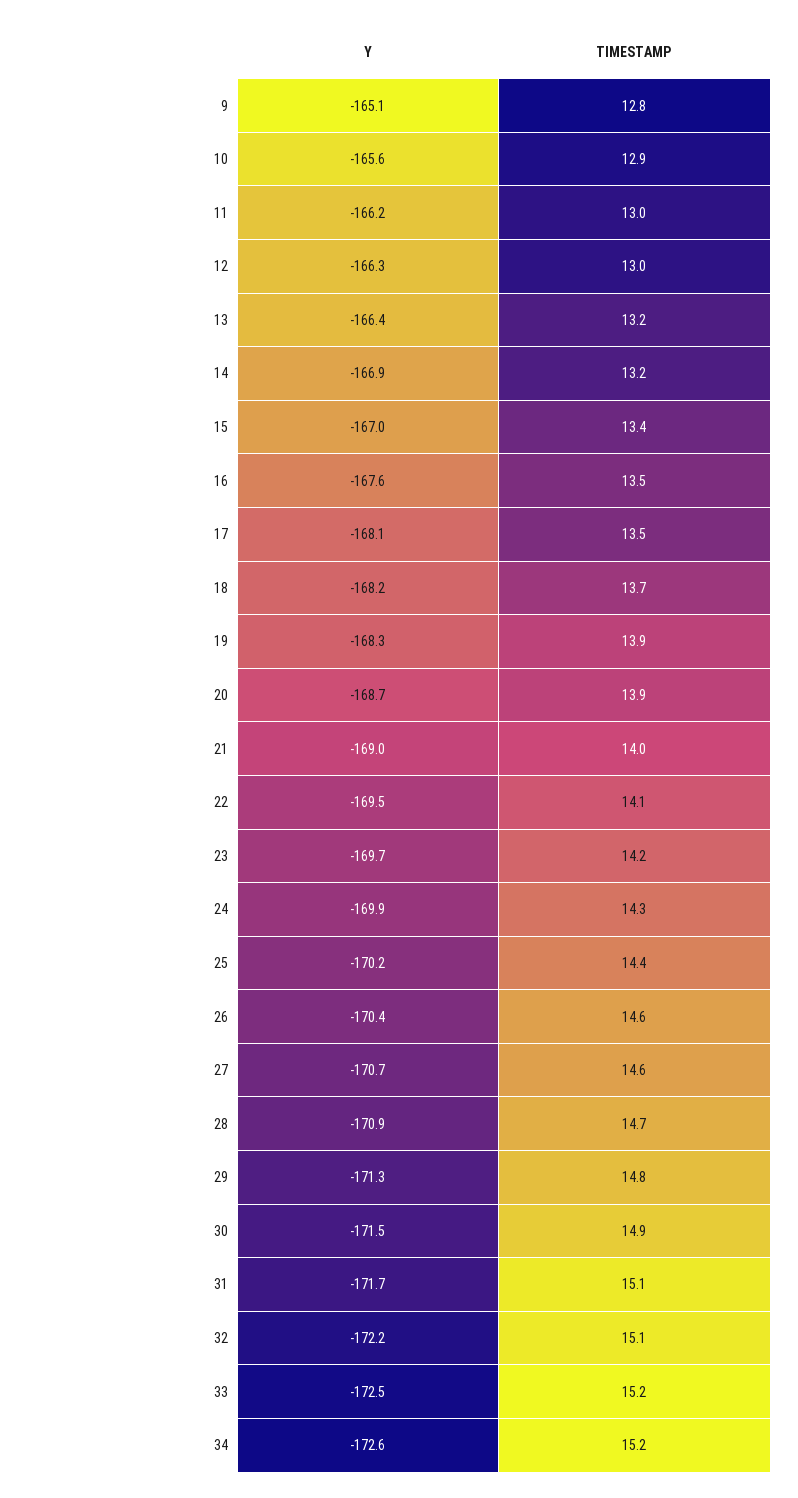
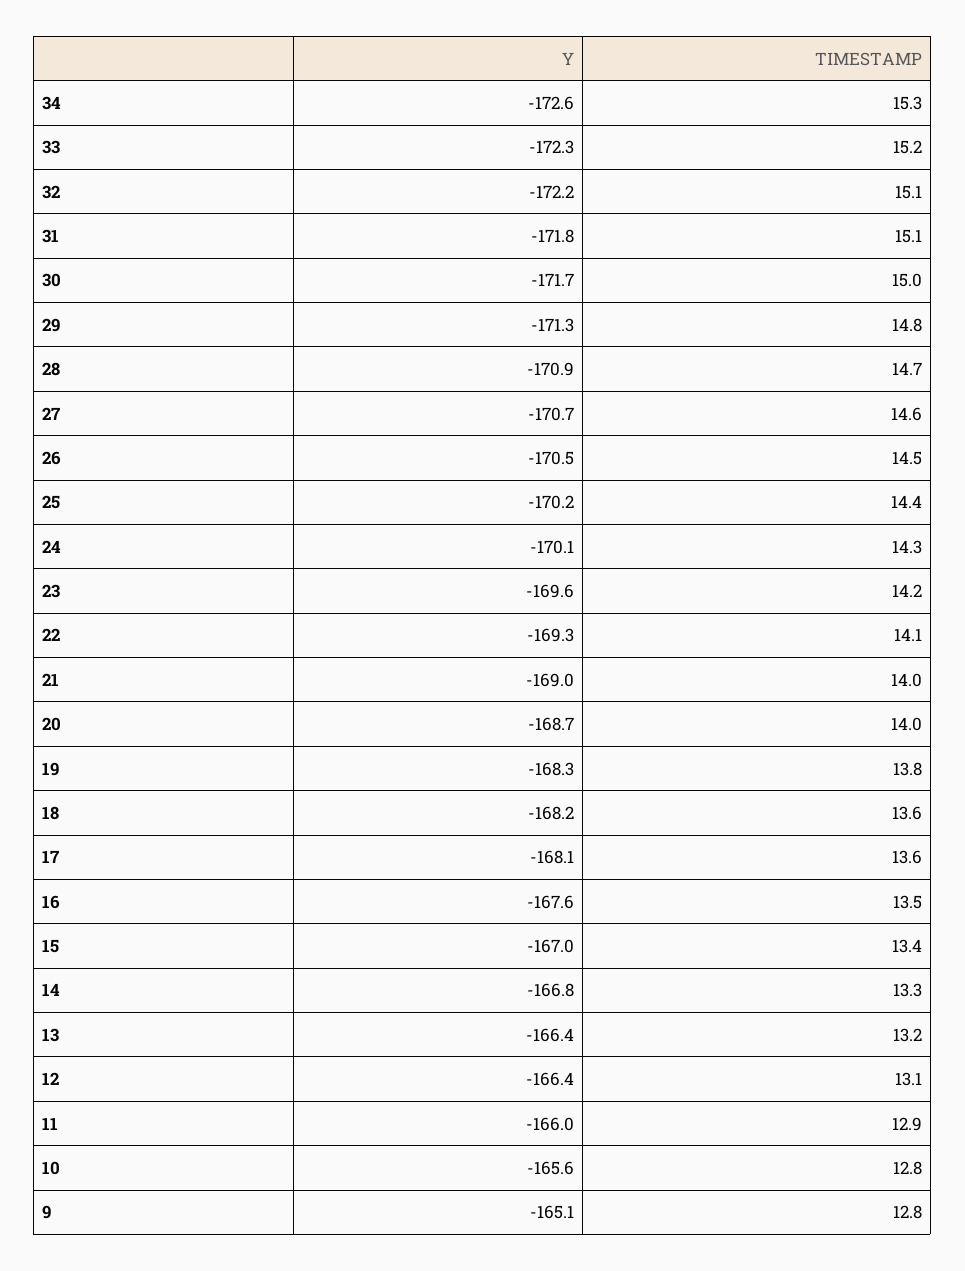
TIMESTAMP, 10: 12.9 -> 12.8
Y, 11: -166.2 -> -166
TIMESTAMP, 11: 13 -> 12.9
Y, 12: -166.3 -> -166.4
TIMESTAMP, 12: 13 -> 13.1
Y, 14: -166.9 -> -166.8
TIMESTAMP, 14: 13.2 -> 13.3
TIMESTAMP, 17: 13.5 -> 13.6
TIMESTAMP, 18: 13.7 -> 13.6
TIMESTAMP, 19: 13.9 -> 13.8
TIMESTAMP, 20: 13.9 -> 14
Y, 22: -169.5 -> -169.3
Y, 23: -169.7 -> -169.6
Y, 24: -169.9 -> -170.1
Y, 26: -170.4 -> -170.5
TIMESTAMP, 26: 14.6 -> 14.5
Y, 30: -171.5 -> -171.7
TIMESTAMP, 30: 14.9 -> 15
Y, 31: -171.7 -> -171.8
Y, 33: -172.5 -> -172.3
TIMESTAMP, 34: 15.2 -> 15.3

